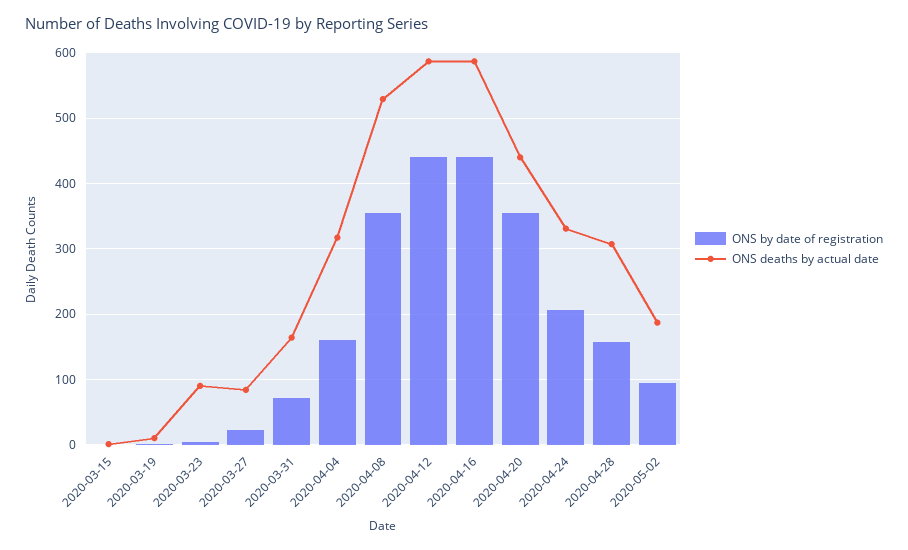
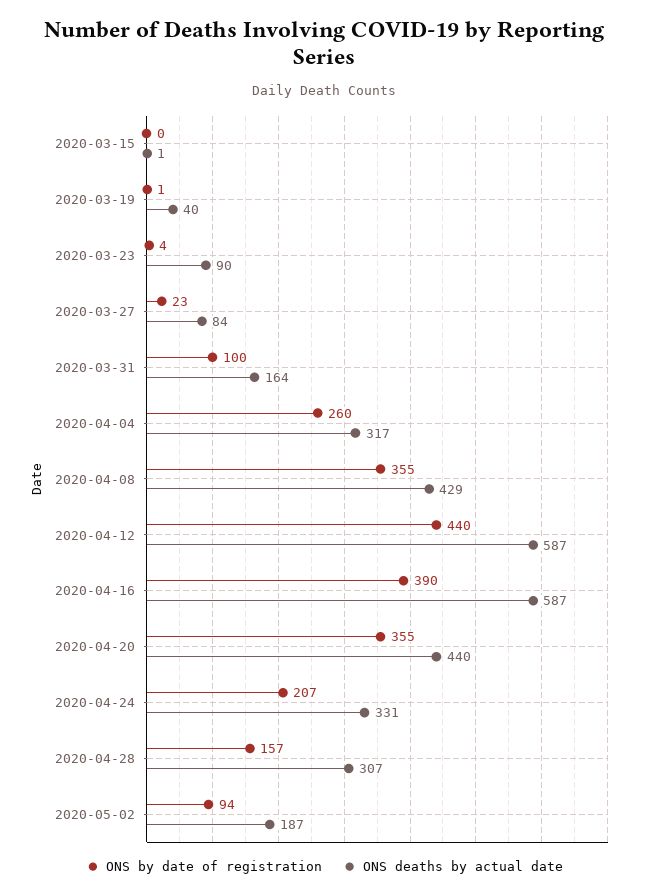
ONS deaths by actual date, 2020-03-19: 10 -> 40
ONS by date of registration, 2020-03-31: 70 -> 100
ONS by date of registration, 2020-04-04: 160 -> 260
ONS deaths by actual date, 2020-04-08: 530 -> 429
ONS by date of registration, 2020-04-16: 440 -> 390

